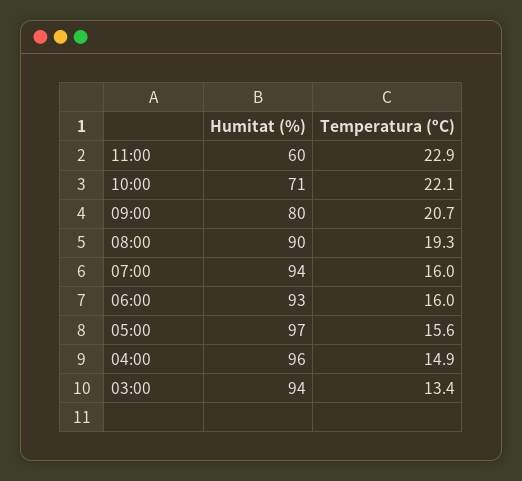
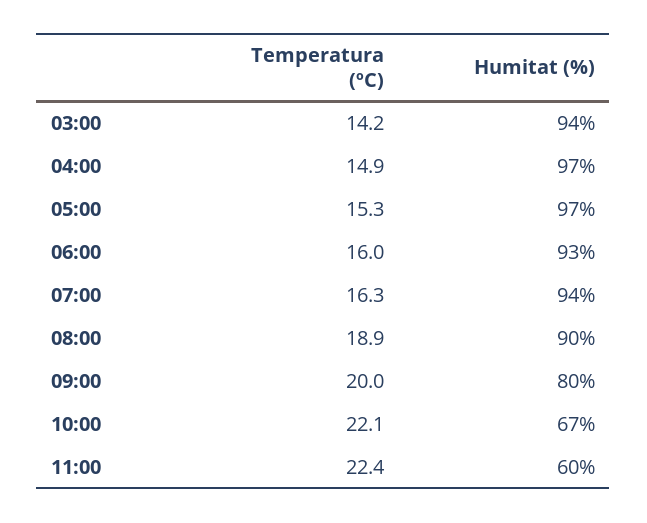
Temperatura (ºC), 11:00: 22.9 -> 22.4
Humitat (%), 10:00: 71 -> 67
Temperatura (ºC), 09:00: 20.7 -> 20
Temperatura (ºC), 08:00: 19.3 -> 18.9
Temperatura (ºC), 07:00: 16 -> 16.3
Temperatura (ºC), 05:00: 15.6 -> 15.3
Humitat (%), 04:00: 96 -> 97
Temperatura (ºC), 03:00: 13.4 -> 14.2

